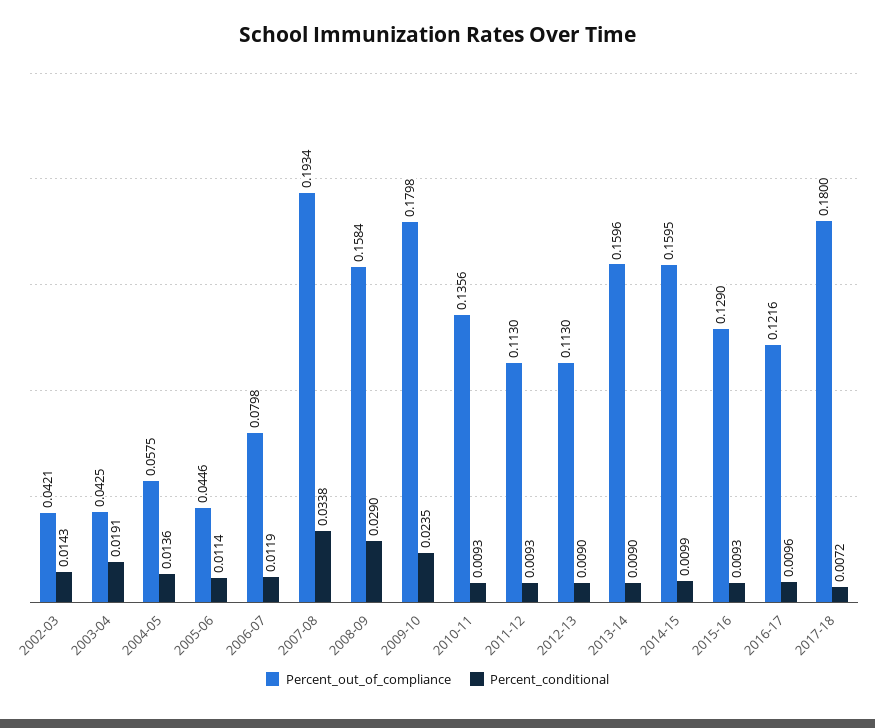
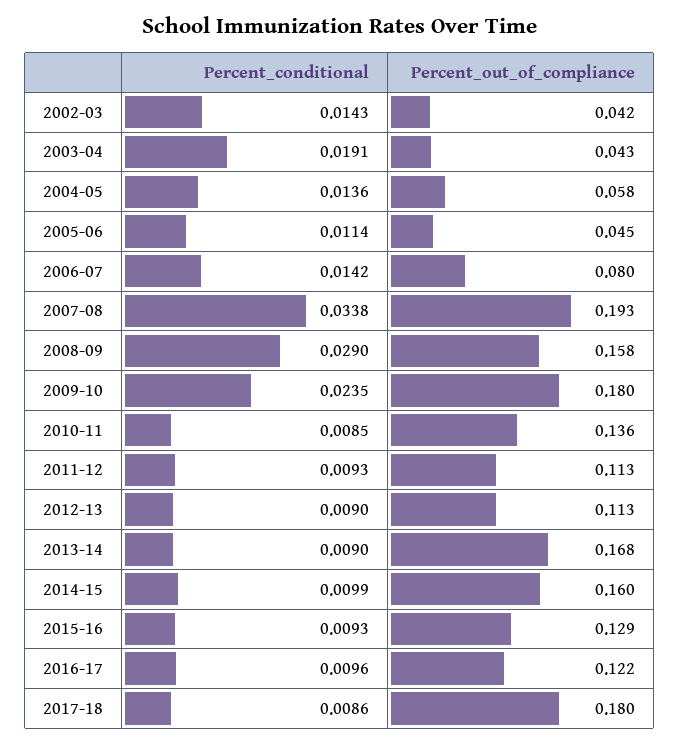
Percent_conditional, 2006-07: 0.0119 -> 0.0142
Percent_conditional, 2010-11: 0.0093 -> 0.0085
Percent_out_of_compliance, 2013-14: 0.1596 -> 0.168
Percent_conditional, 2017-18: 0.0072 -> 0.0086

